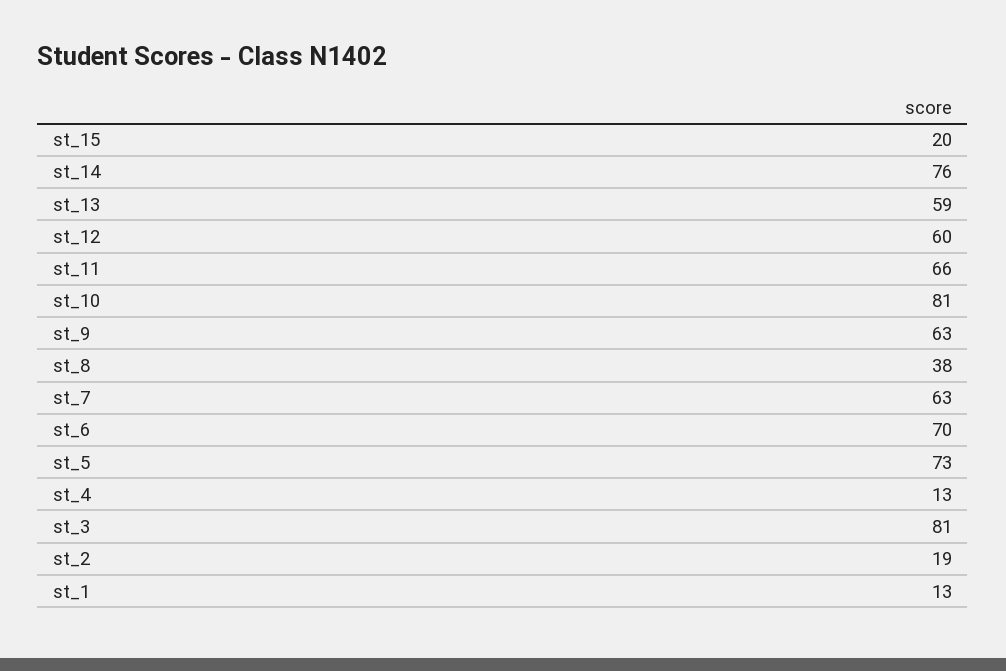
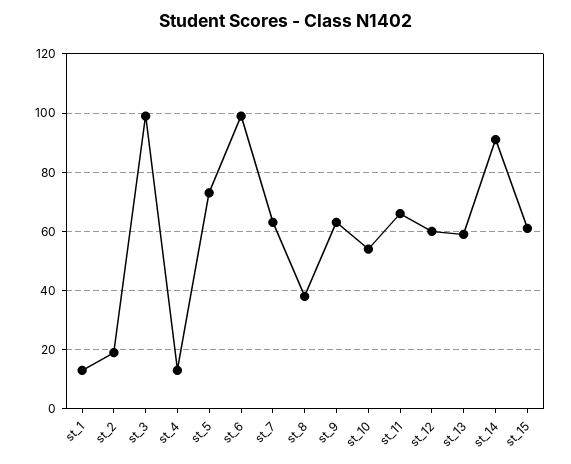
st_15: 20 -> 60
st_14: 76 -> 90
st_10: 81 -> 55
st_6: 70 -> 100
st_3: 81 -> 100

